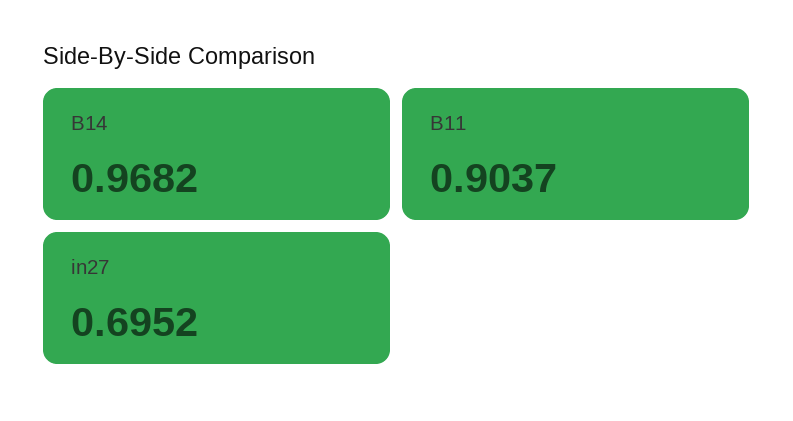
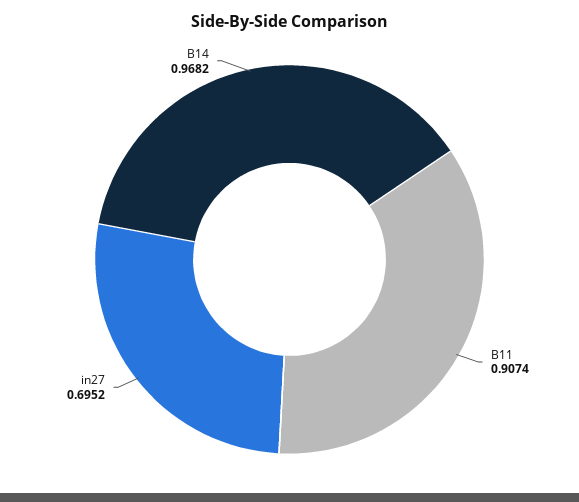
B11: 0.9037 -> 0.9074

